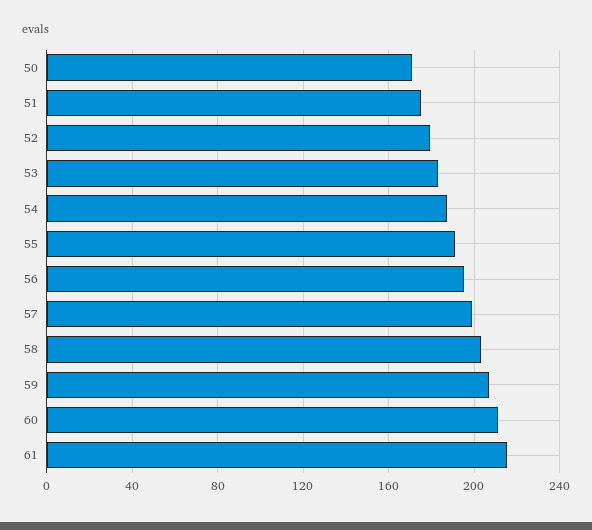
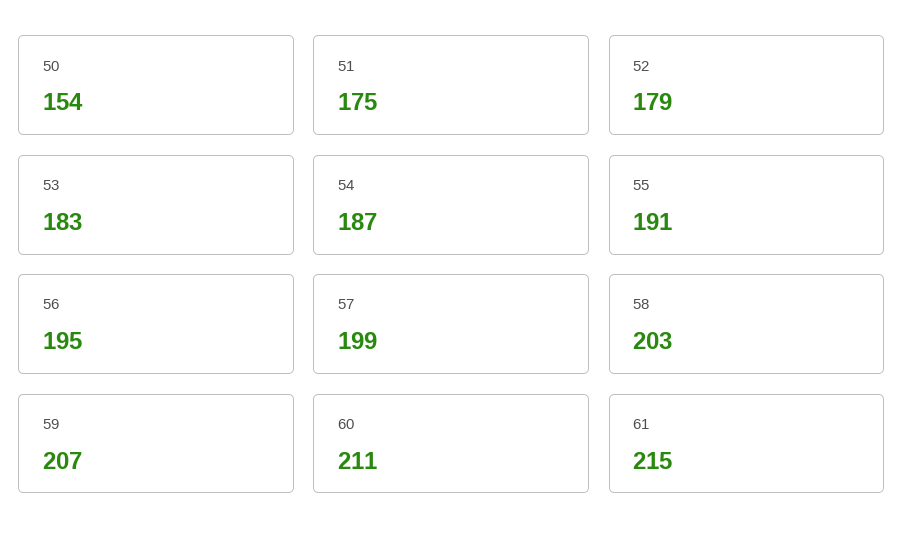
50: 170 -> 154

